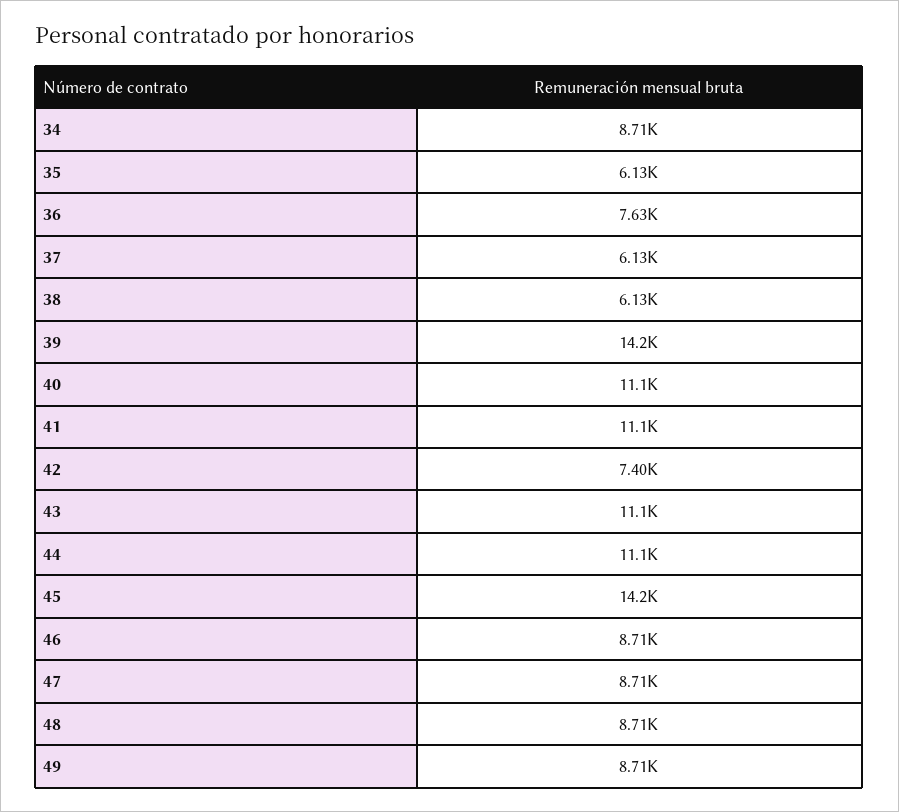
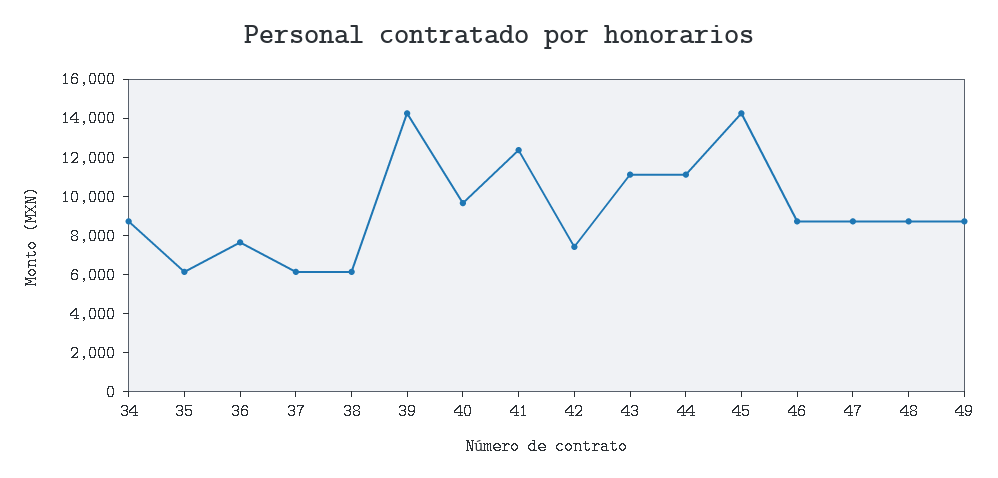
40: 11100 -> 9500
41: 11100 -> 12500

